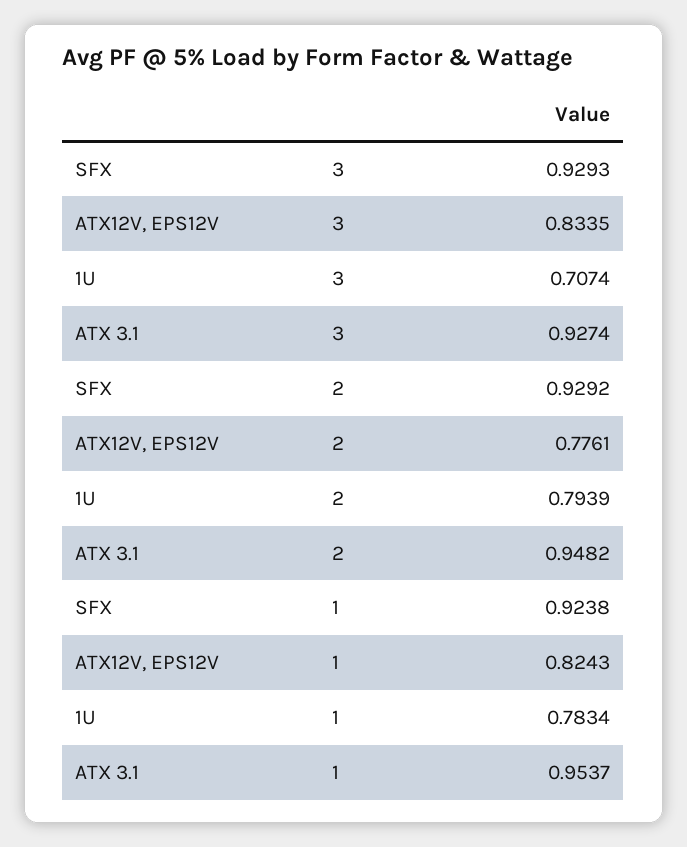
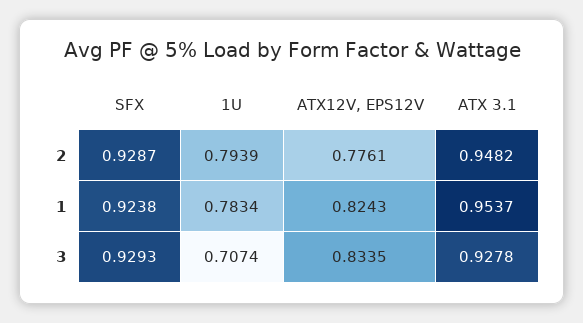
ATX 3.1, 3: 0.9274 -> 0.9278
SFX, 2: 0.9292 -> 0.9287

